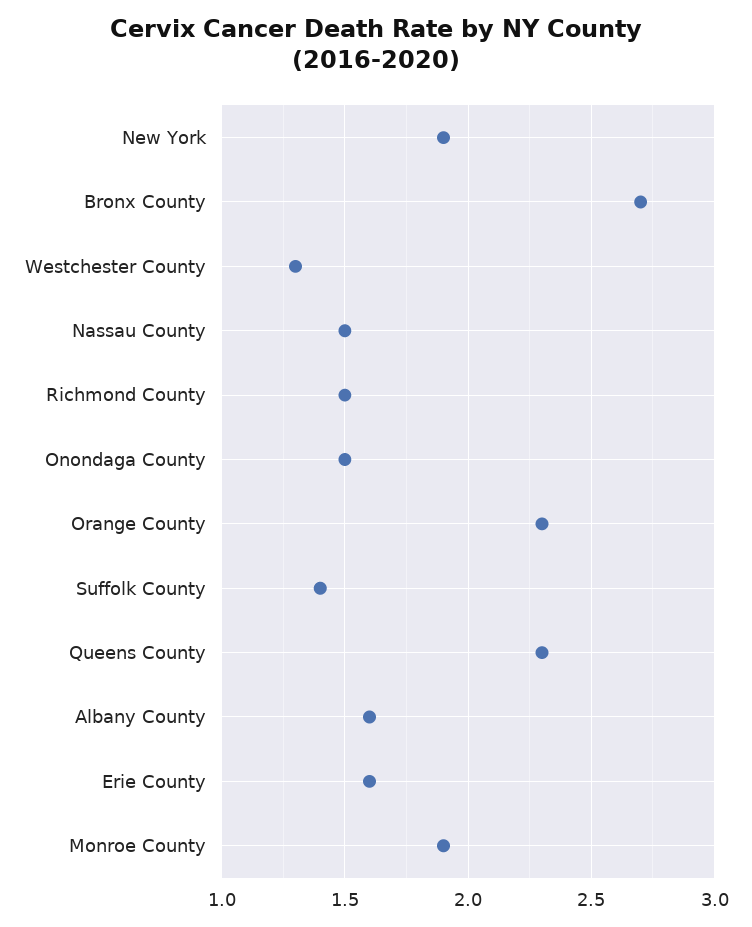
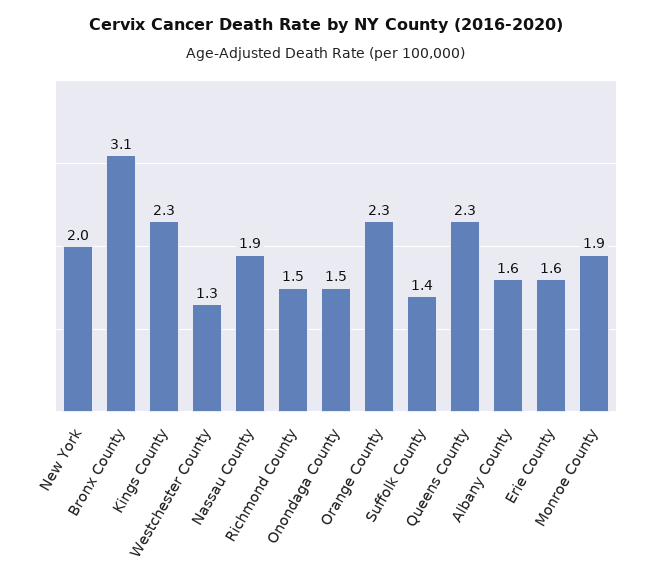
New York: 1.9 -> 2
Bronx County: 2.7 -> 3.1
Nassau County: 1.5 -> 1.9
Kings County: none -> 2.3

